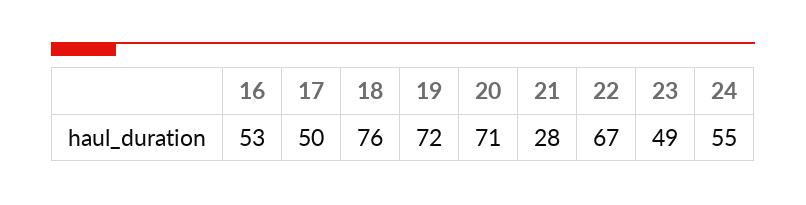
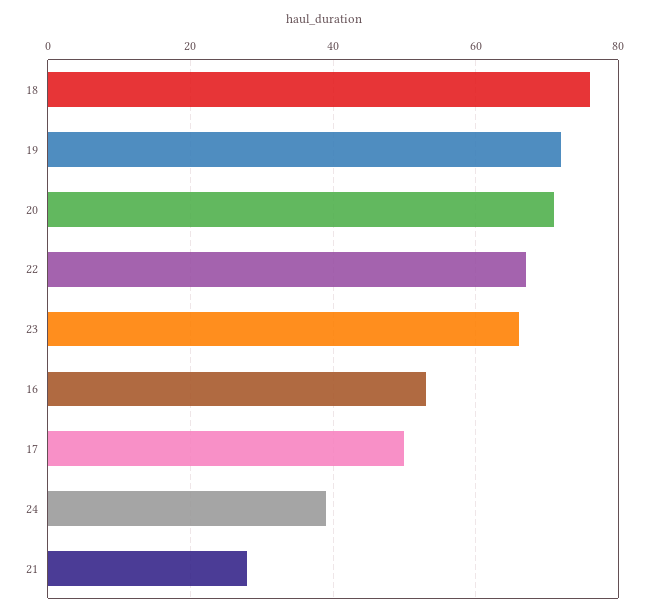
23: 49 -> 65
24: 55 -> 40

